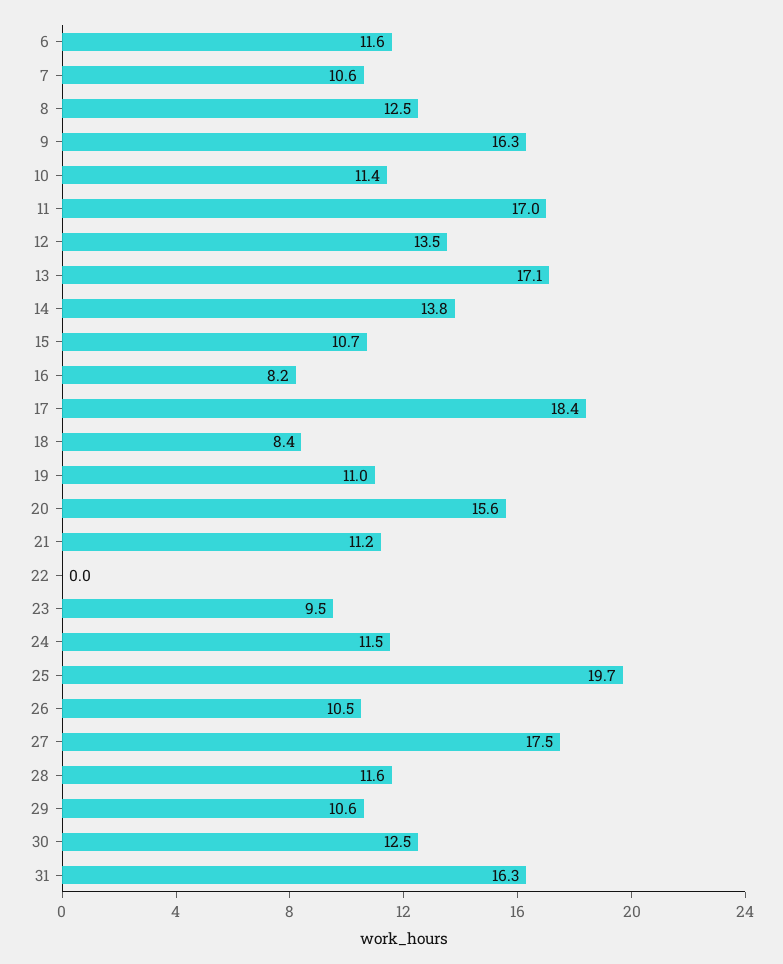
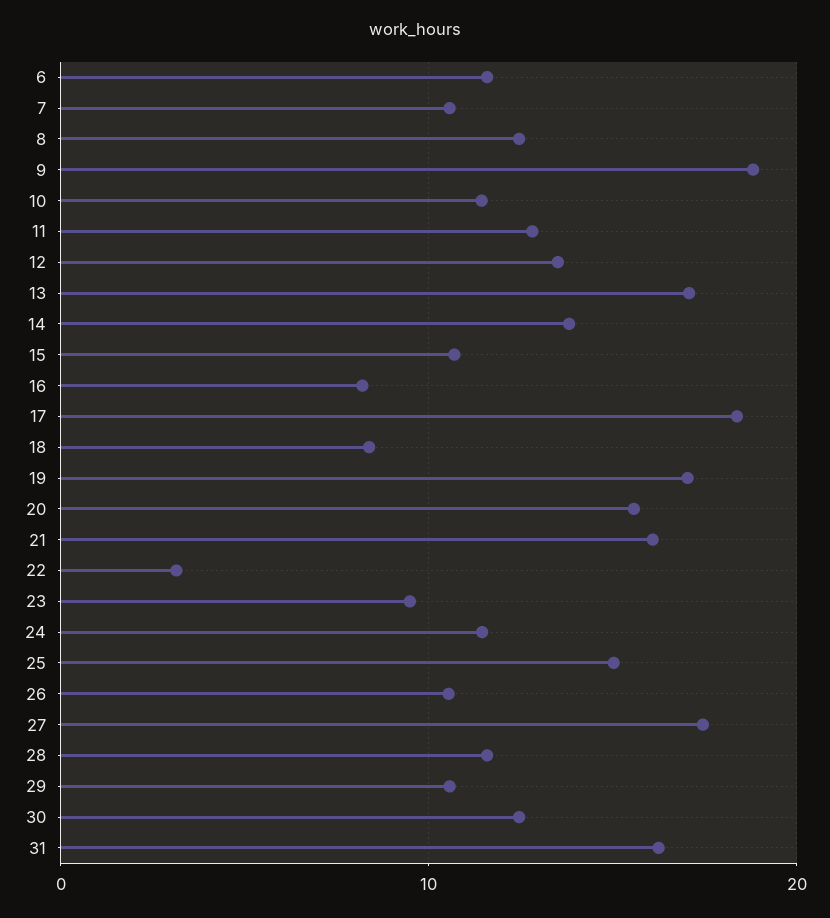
9: 16.3 -> 19
11: 17 -> 13
19: 11 -> 17
21: 11.2 -> 16
22: 0 -> 3
25: 19.7 -> 15

